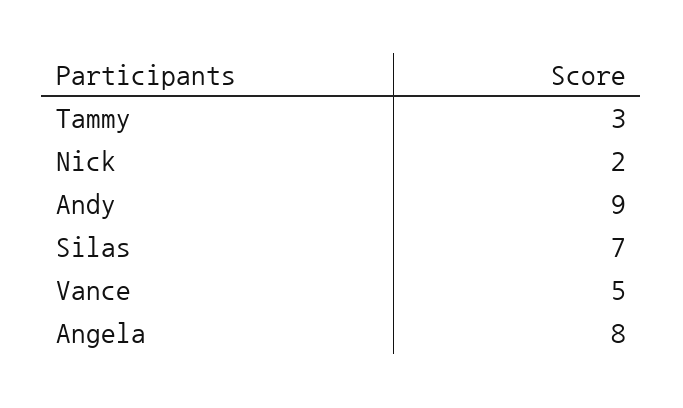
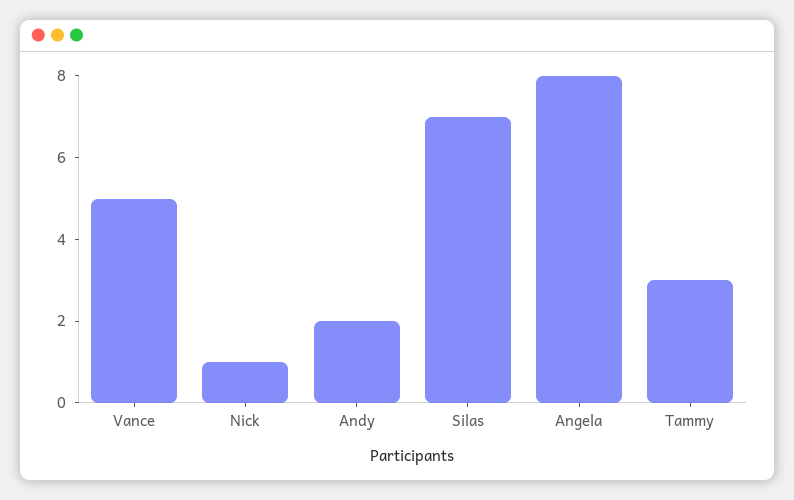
Nick: 2 -> 1
Andy: 9 -> 2

